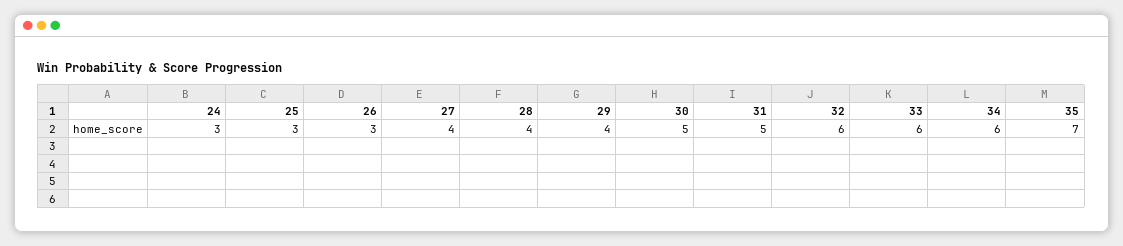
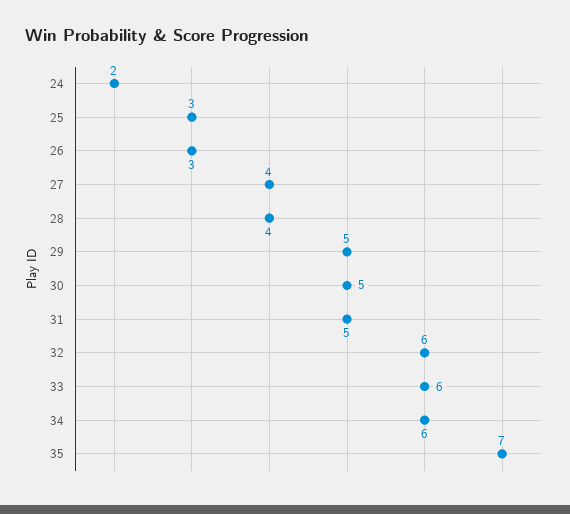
24: 3 -> 2
29: 4 -> 5

